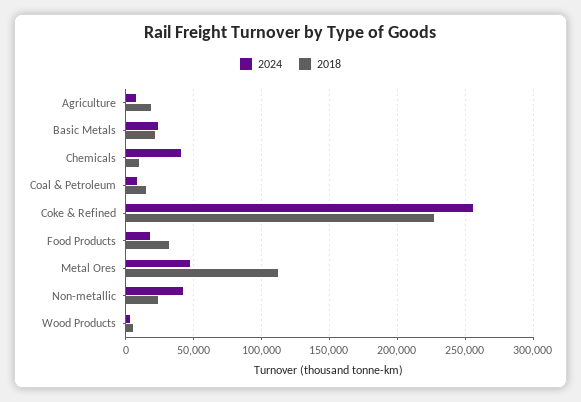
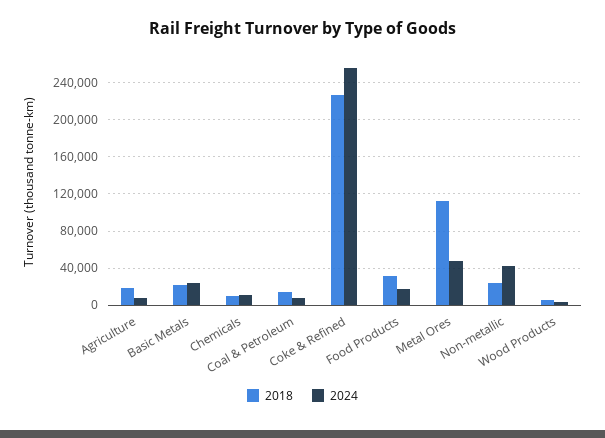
2024, Chemicals: 40000 -> 10000

